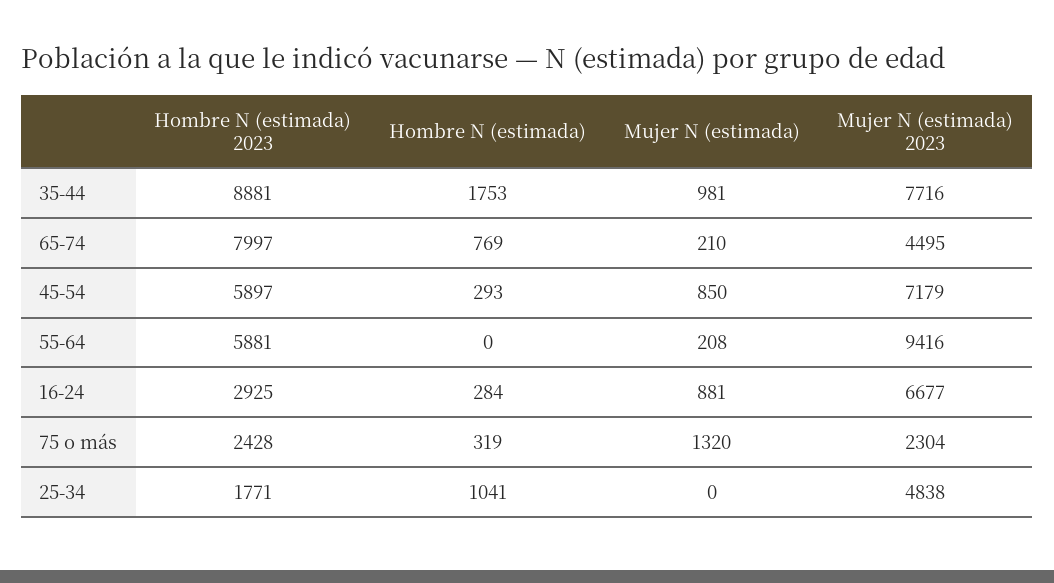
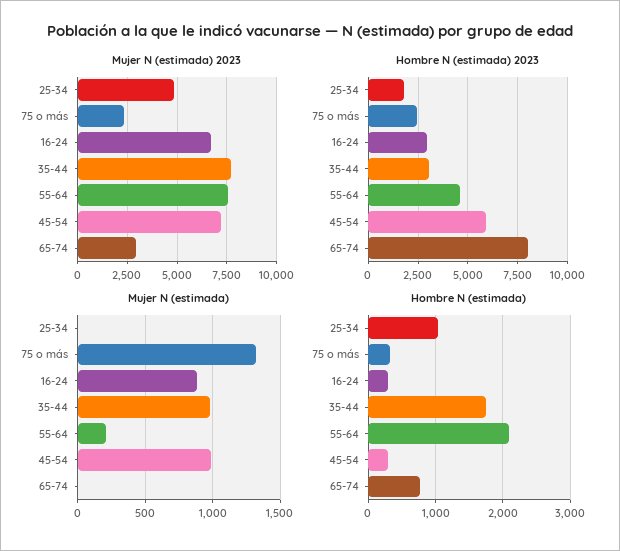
Hombre N (estimada) 2023, 35-44: 8881 -> 3000
Mujer N (estimada), 65-74: 210 -> 0
Mujer N (estimada) 2023, 65-74: 4495 -> 3000
Mujer N (estimada), 45-54: 850 -> 1000
Hombre N (estimada) 2023, 55-64: 5881 -> 4500
Hombre N (estimada), 55-64: 0 -> 2100
Mujer N (estimada) 2023, 55-64: 9416 -> 7500

